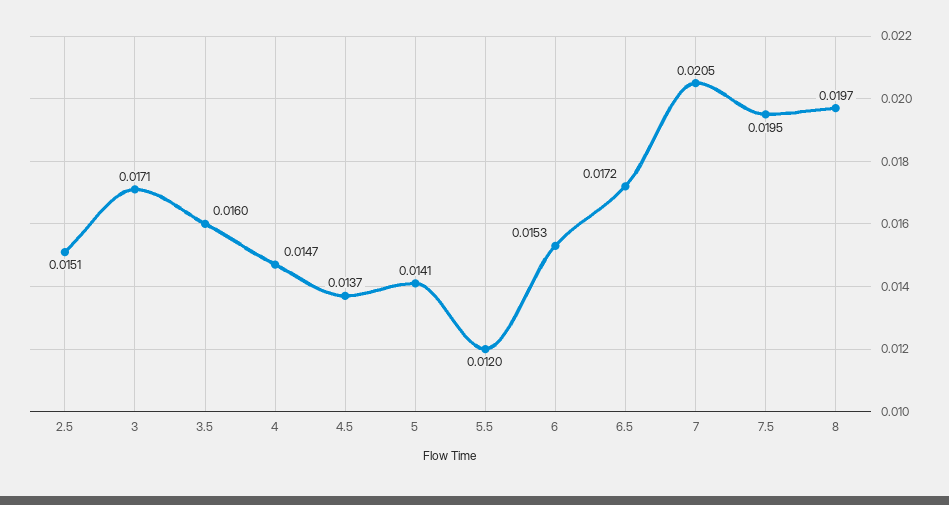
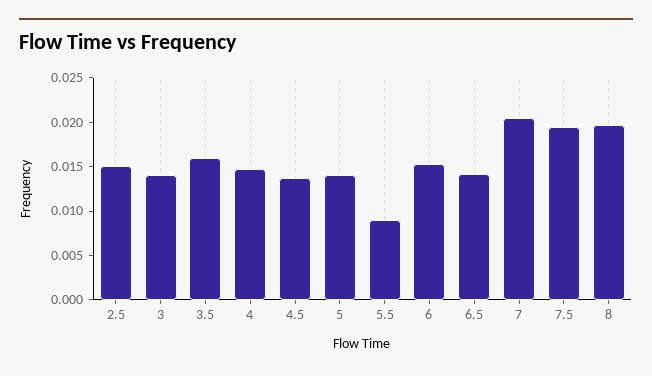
3: 0.0171 -> 0.014
5.5: 0.012 -> 0.009
6.5: 0.0172 -> 0.014

